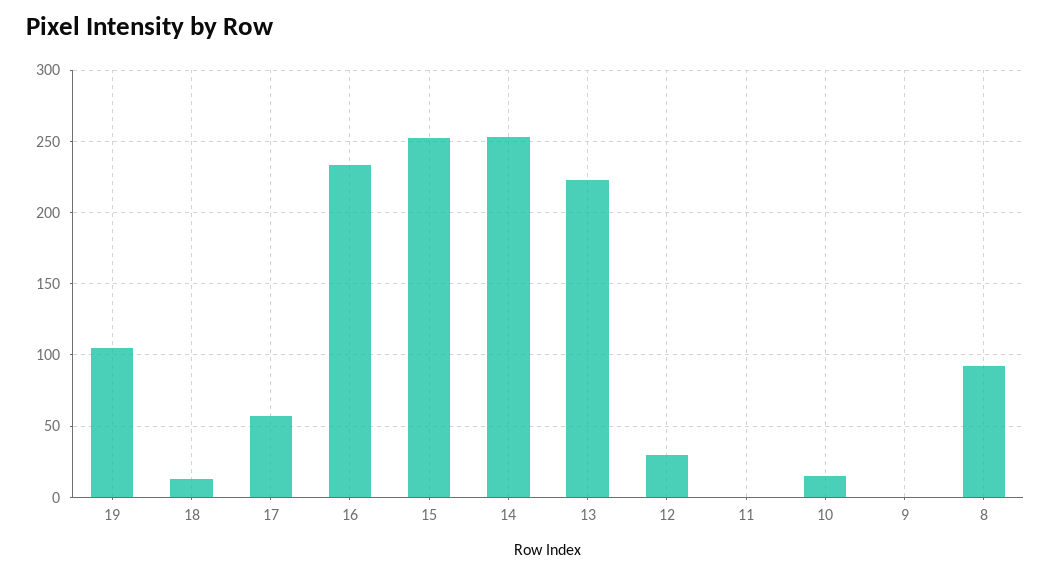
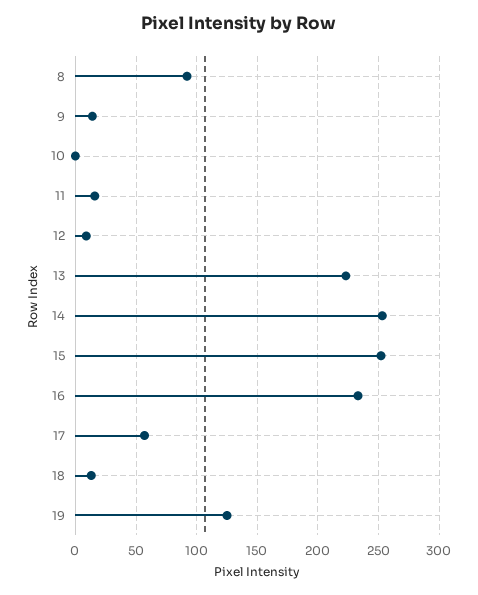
19: 105 -> 125
12: 30 -> 10
11: 0 -> 15
10: 15 -> 0
9: 0 -> 15

